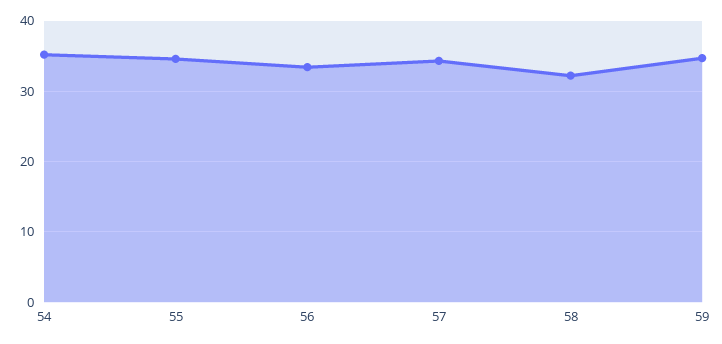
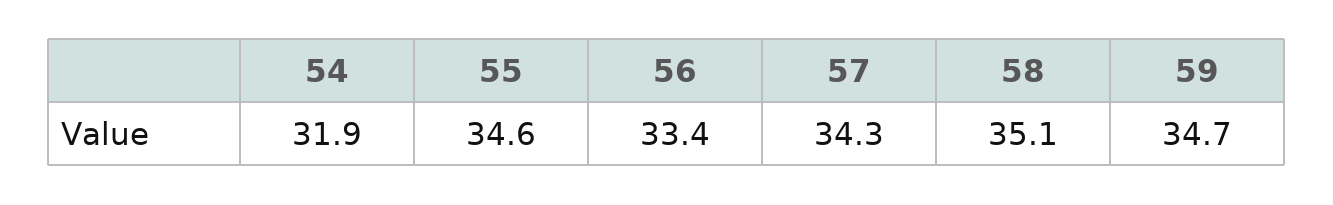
54: 35 -> 31.9
58: 32 -> 35.1

